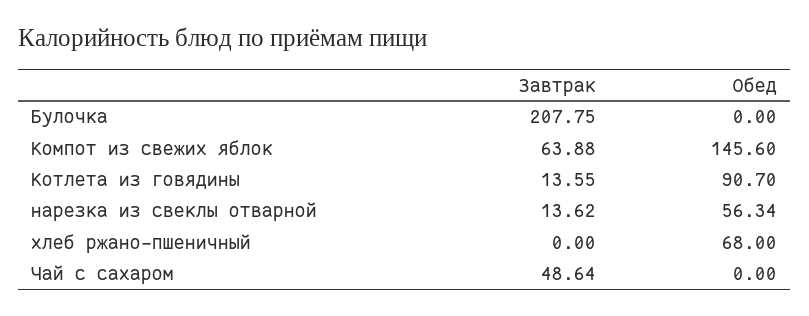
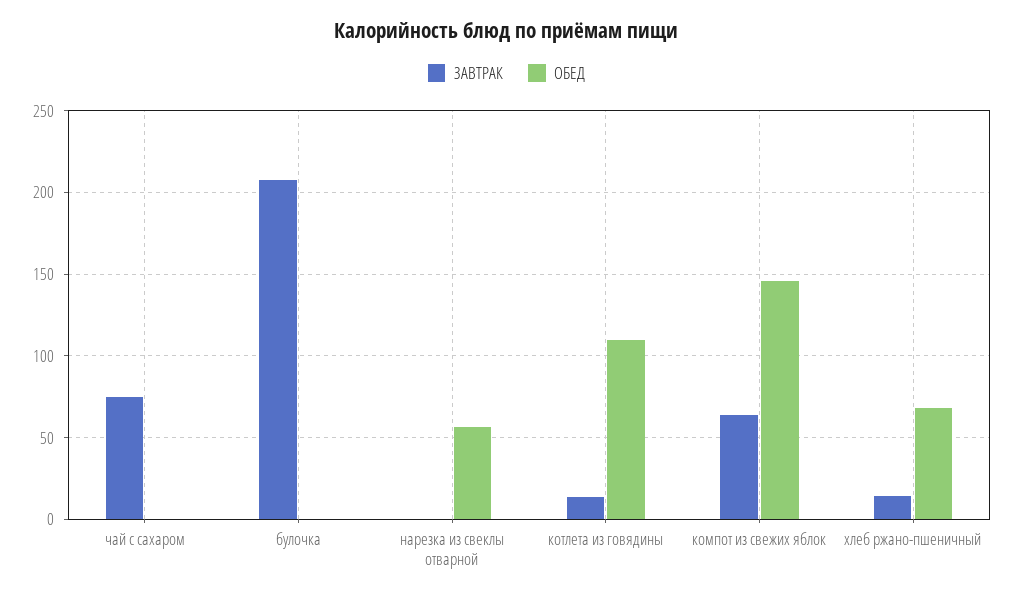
Обед, Котлета из говядины: 90.7 -> 110
Завтрак, нарезка из свеклы отварной: 13.62 -> 0
Завтрак, хлеб ржано-пшеничный: 0 -> 15
Завтрак, Чай с сахаром: 48.64 -> 75

